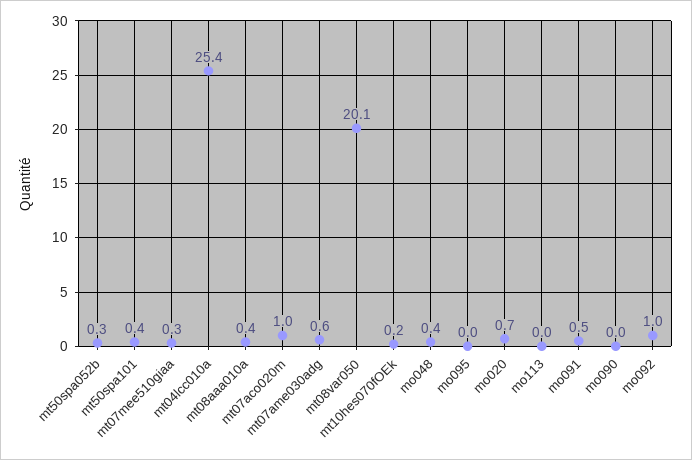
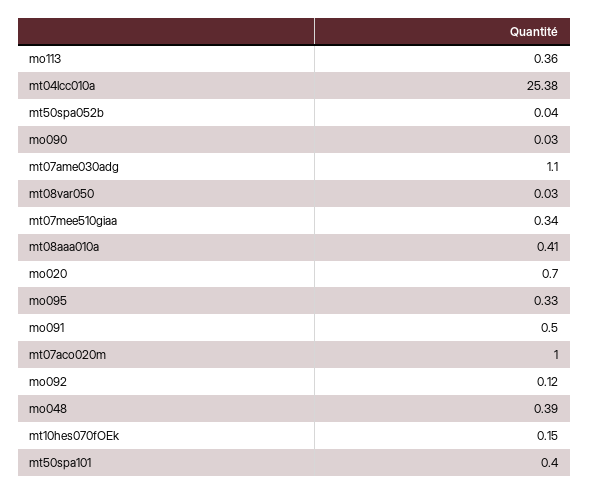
mt50spa052b: 0.3 -> 0.04
mt07ame030adg: 0.6 -> 1.1
mt08var050: 20.1 -> 0.03
mo095: 0 -> 0.33
mo113: 0 -> 0.36
mo092: 1 -> 0.12

